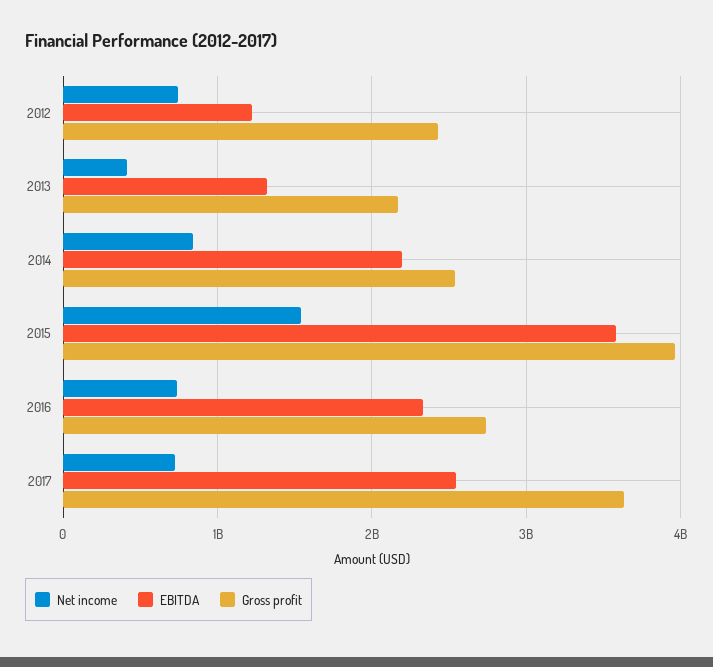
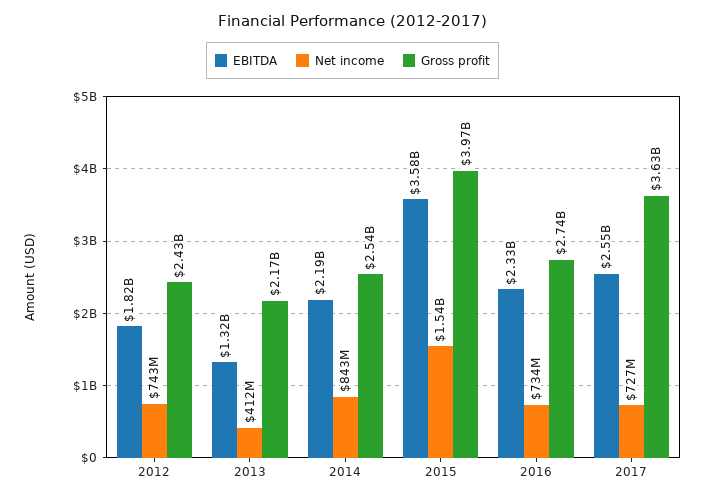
EBITDA, 2012: 1200000000 -> 1820000000

